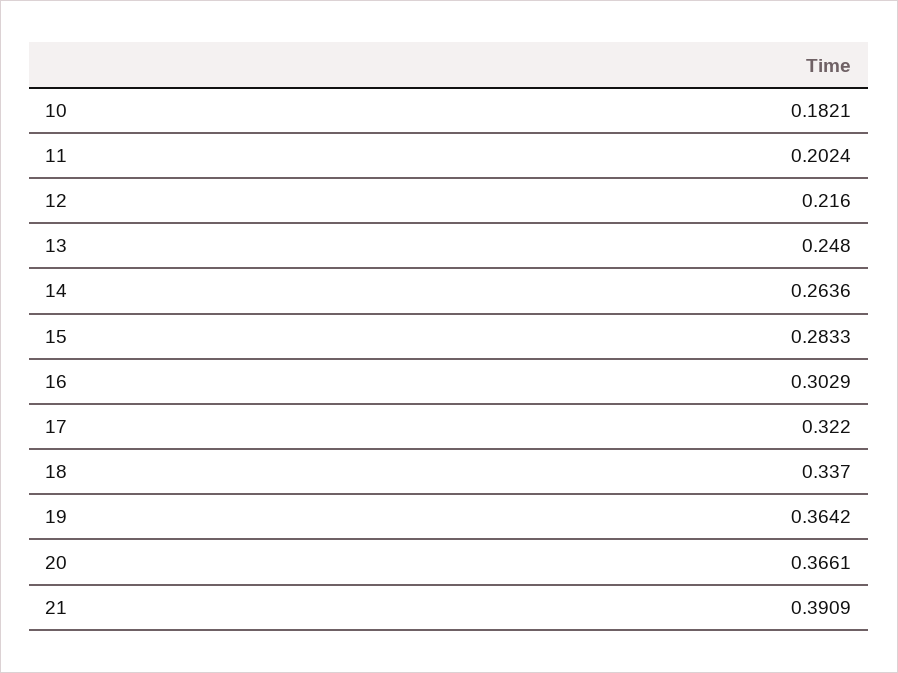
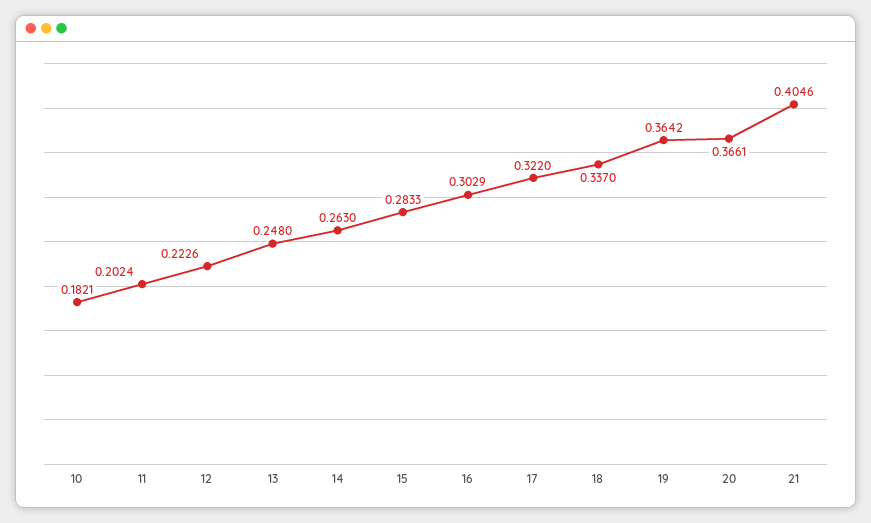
12: 0.216 -> 0.2226
14: 0.2636 -> 0.263
21: 0.3909 -> 0.4046

